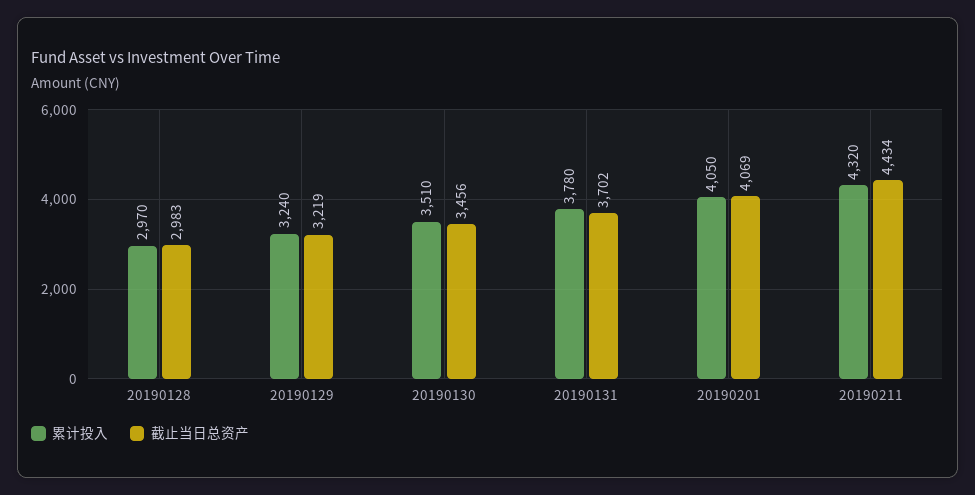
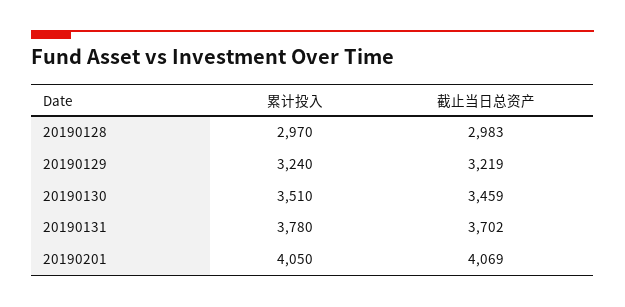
截止当日总资产, 20190130: 3456 -> 3459
累计投入, 20190211: 4320 -> none
截止当日总资产, 20190211: 4434 -> none

